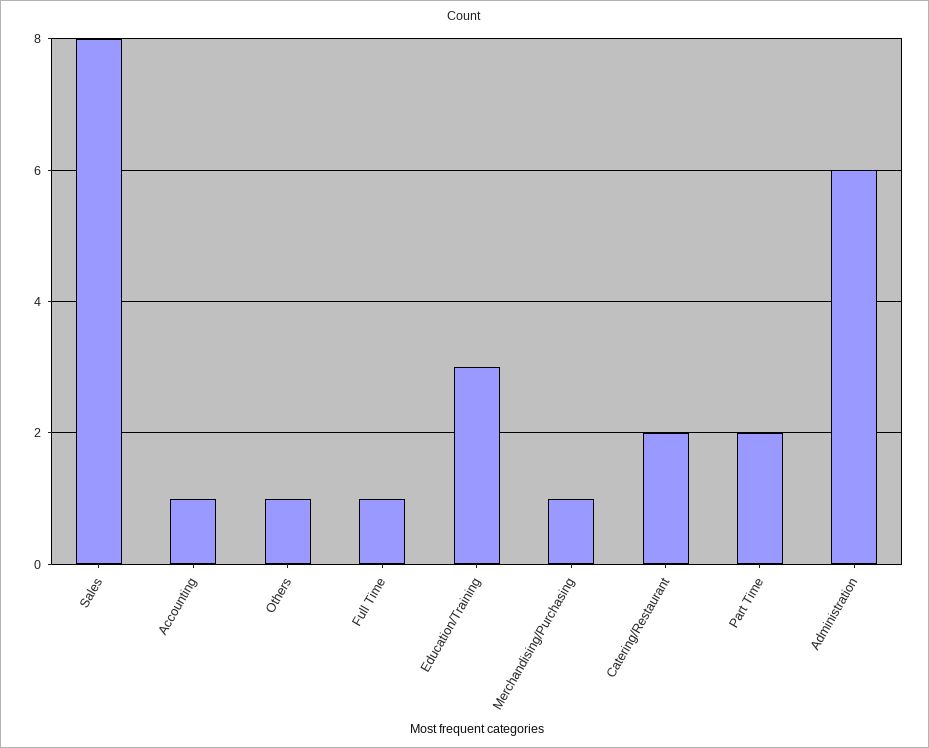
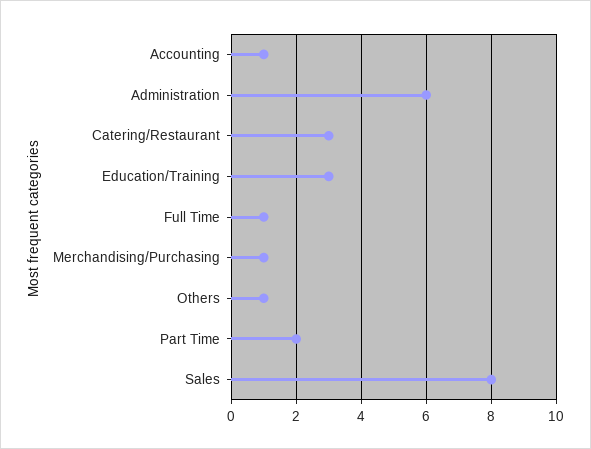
Catering/Restaurant: 2 -> 3

